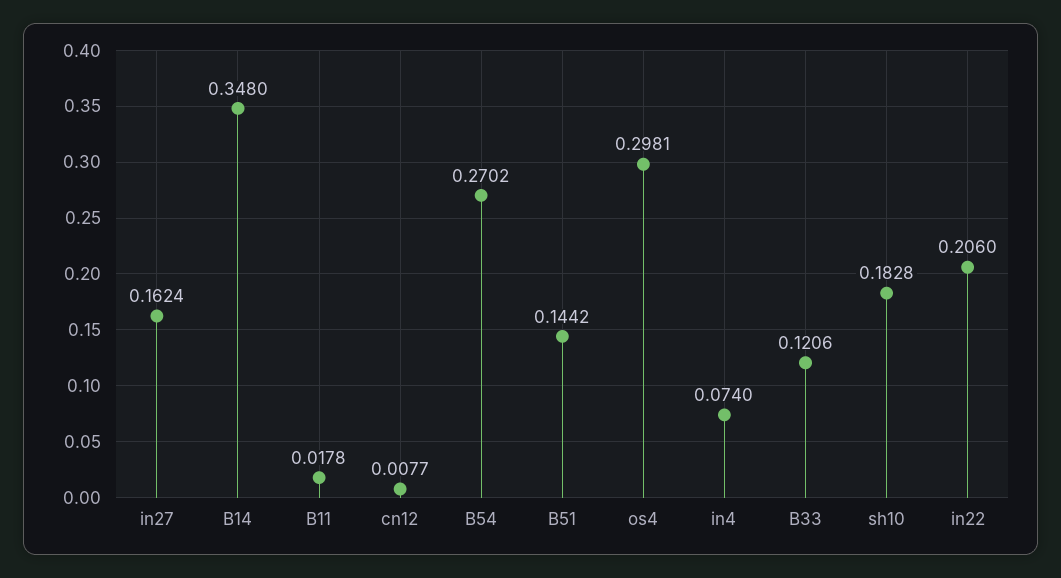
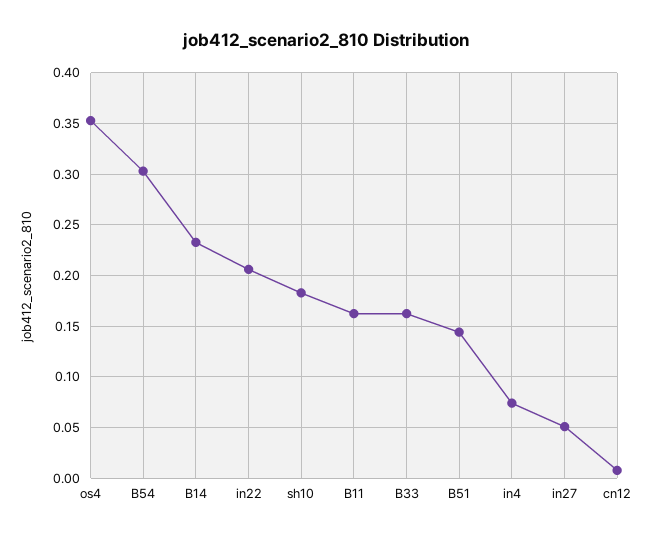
in27: 0.1624 -> 0.05
B14: 0.348 -> 0.23
B11: 0.0178 -> 0.16
B54: 0.2702 -> 0.3
os4: 0.2981 -> 0.35
B33: 0.1206 -> 0.16

